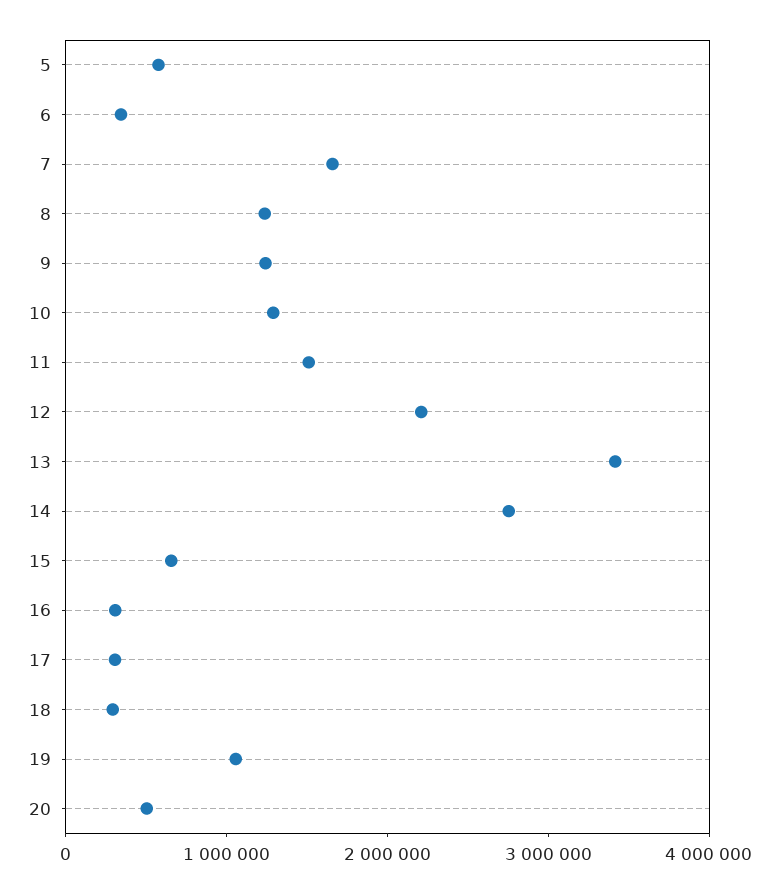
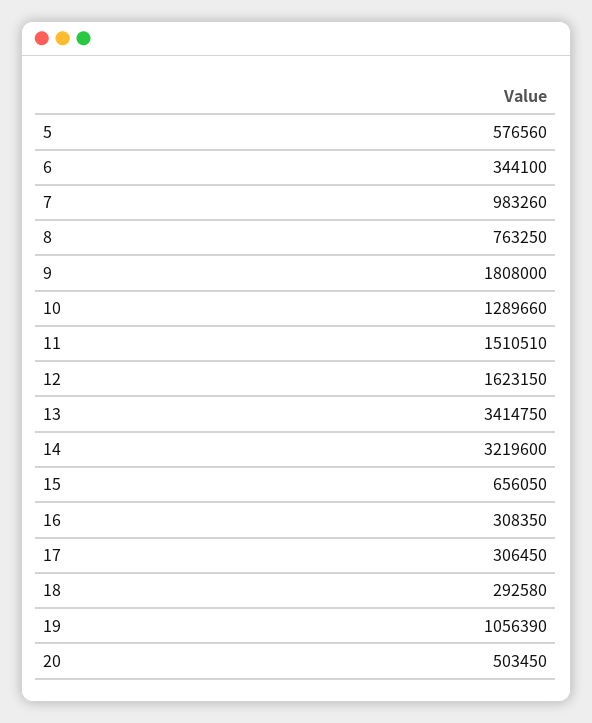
7: 1600000 -> 983260
8: 1200000 -> 763250
9: 1200000 -> 1808000
12: 2200000 -> 1623150
14: 2800000 -> 3219600

